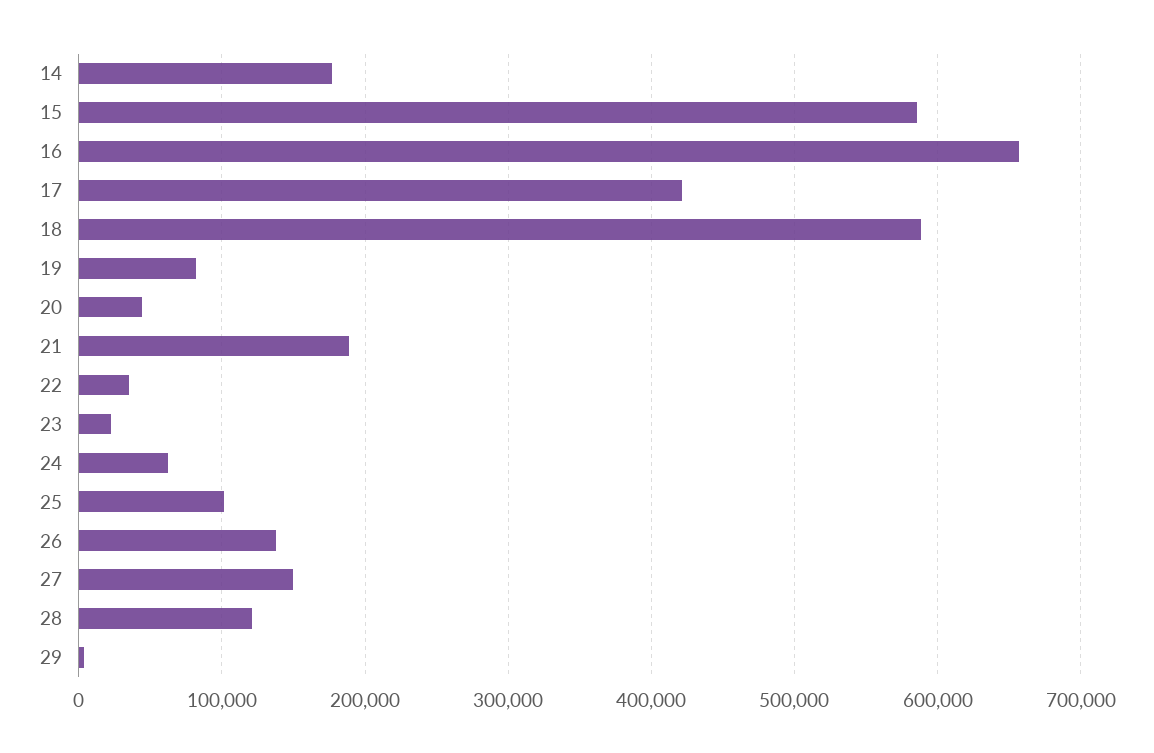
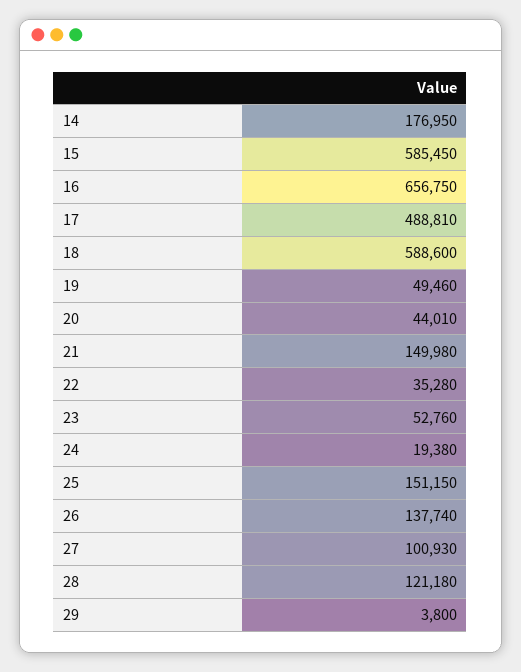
17: 420000 -> 488810
19: 80000 -> 49460
21: 190000 -> 149980
23: 20000 -> 52760
24: 60000 -> 19380
25: 100000 -> 151150
27: 150000 -> 100930

